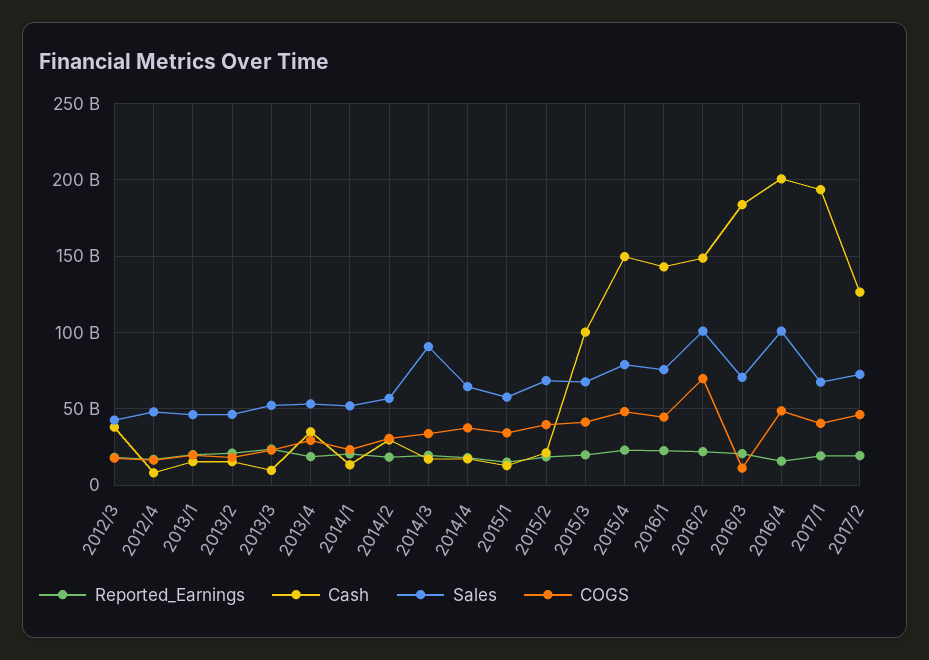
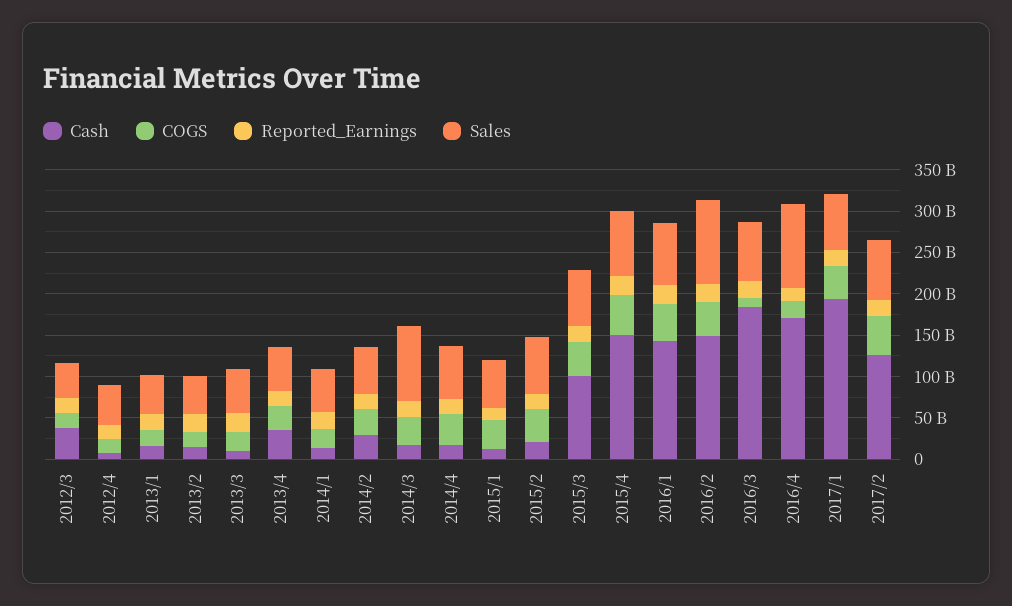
COGS, 2016/2: 70000000000 -> 40000000000
Cash, 2016/4: 200000000000 -> 170000000000
COGS, 2016/4: 50000000000 -> 20000000000

